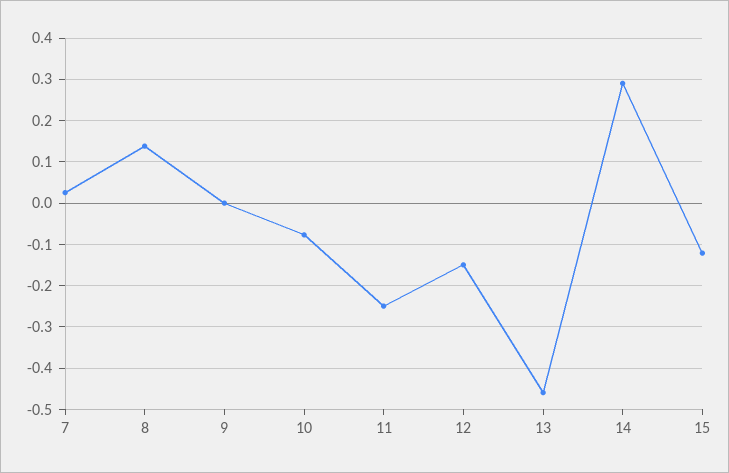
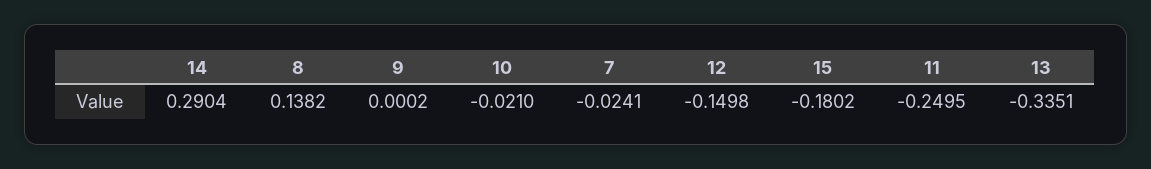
7: 0.02 -> -0.0241
10: -0.08 -> -0.021
13: -0.46 -> -0.3351
15: -0.12 -> -0.1802

